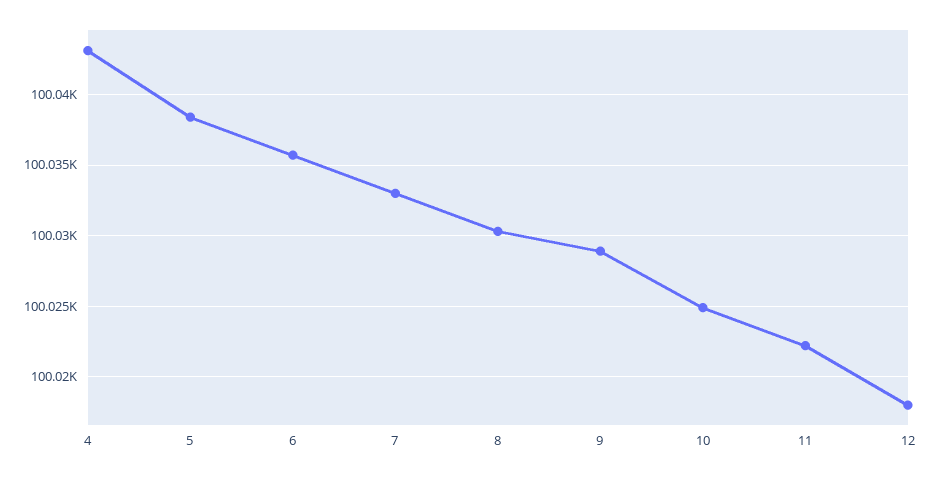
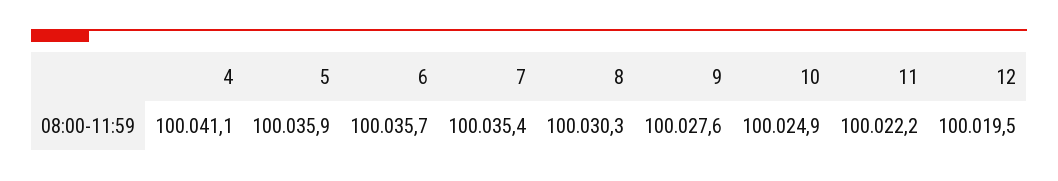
4: 100043 -> 100041.1
5: 100038.5 -> 100035.9
7: 100033 -> 100035.4
9: 100029 -> 100027.6
12: 100018 -> 100019.5

